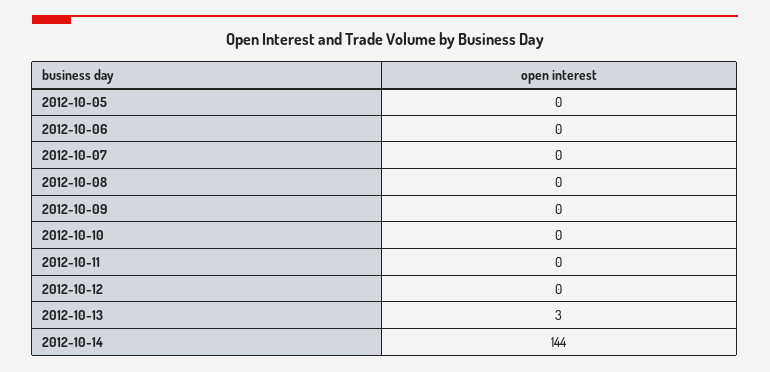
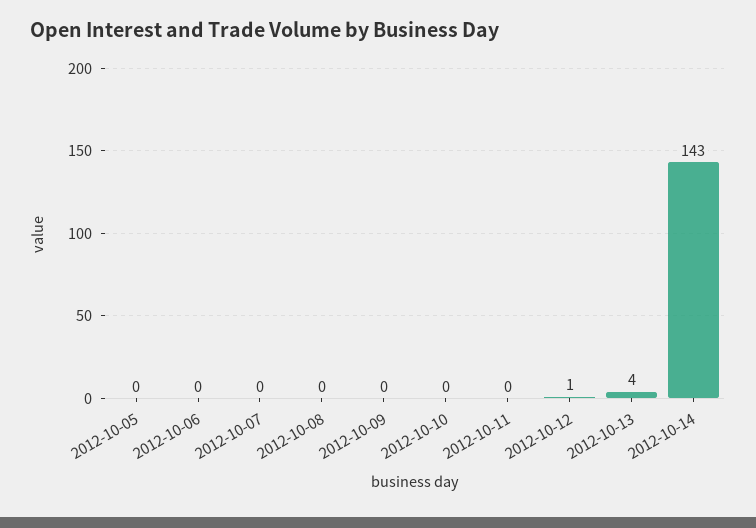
2012-10-12: 0 -> 1
2012-10-13: 3 -> 4
2012-10-14: 144 -> 143

